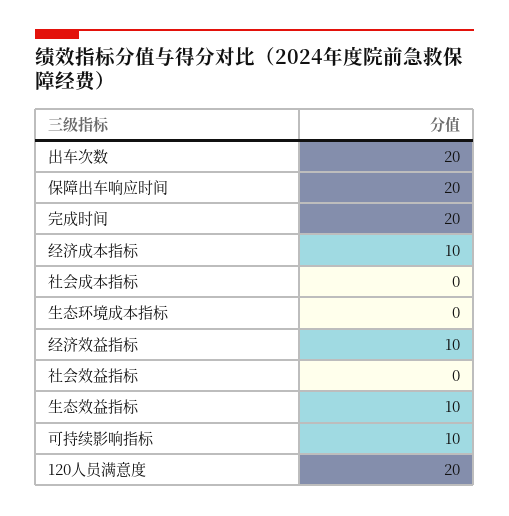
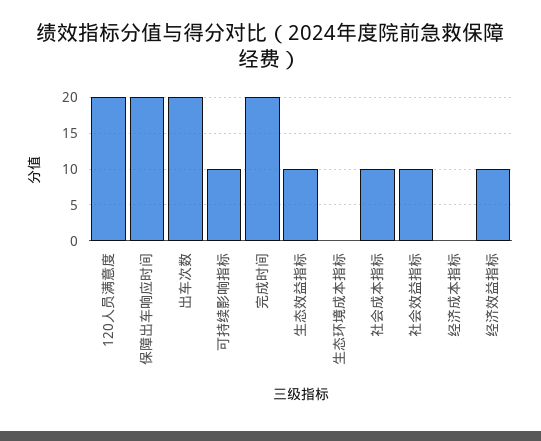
经济成本指标: 10 -> 0
社会成本指标: 0 -> 10
社会效益指标: 0 -> 10

